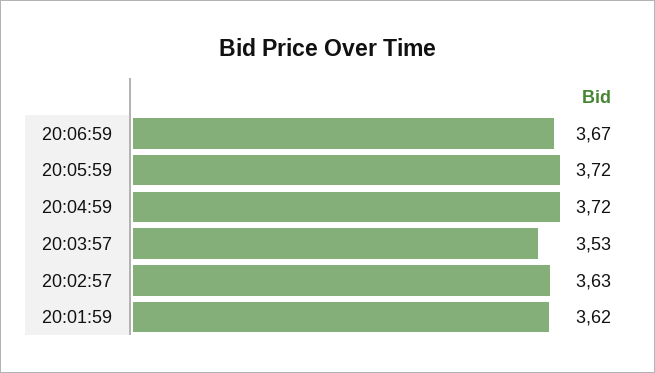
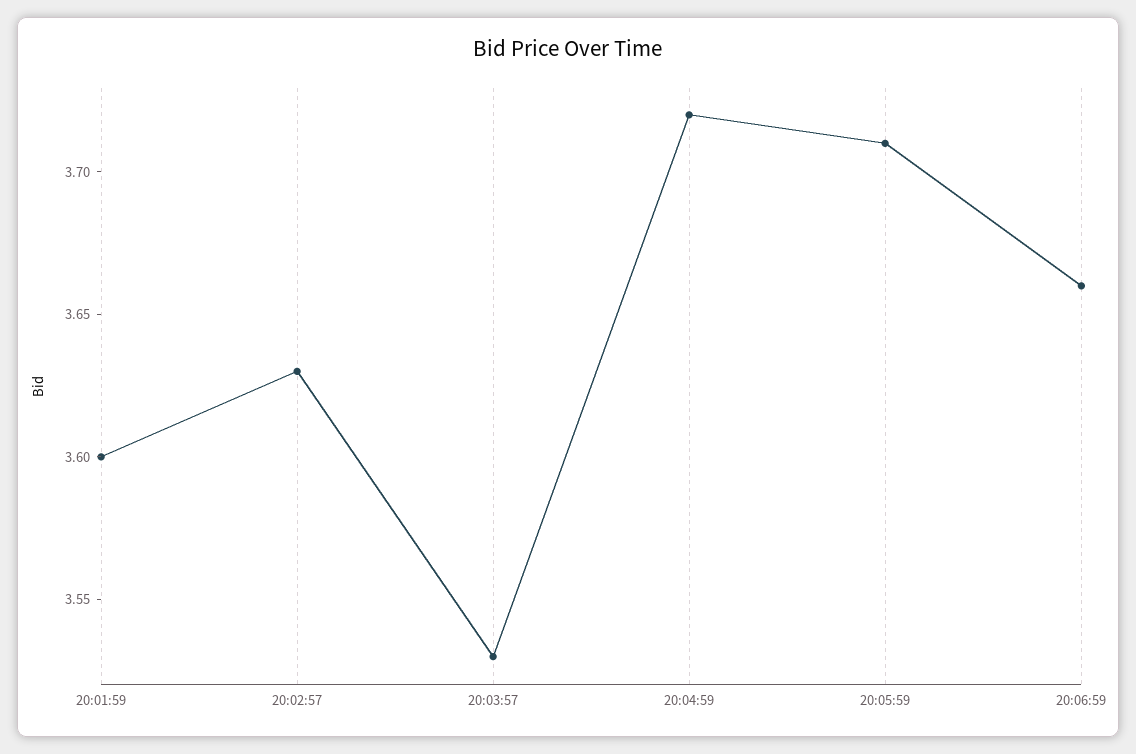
20:06:59: 3.67 -> 3.66
20:05:59: 3.72 -> 3.71
20:01:59: 3.62 -> 3.6

